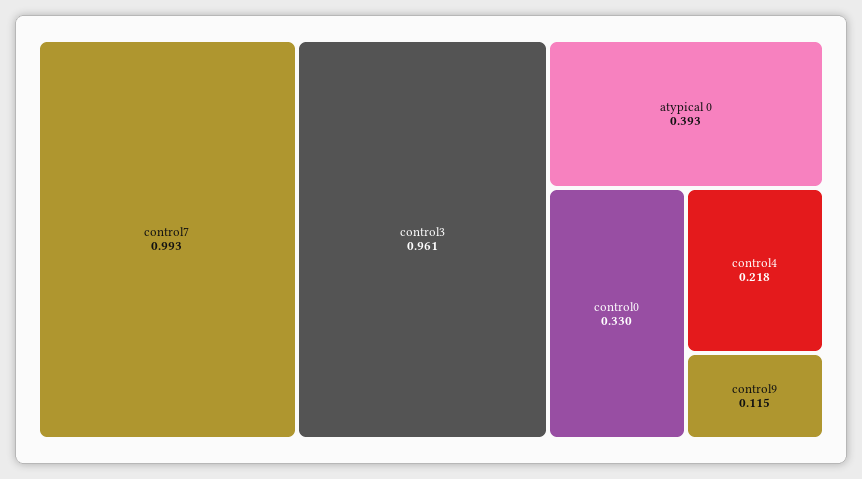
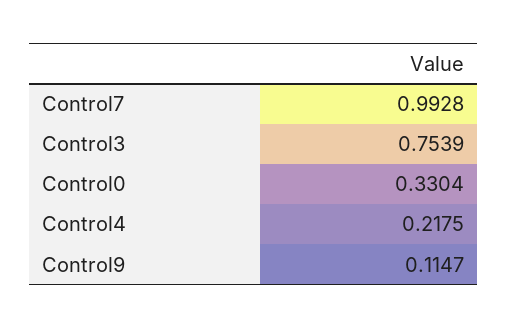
control3: 0.961 -> 0.7539
atypical 0: 0.393 -> none

